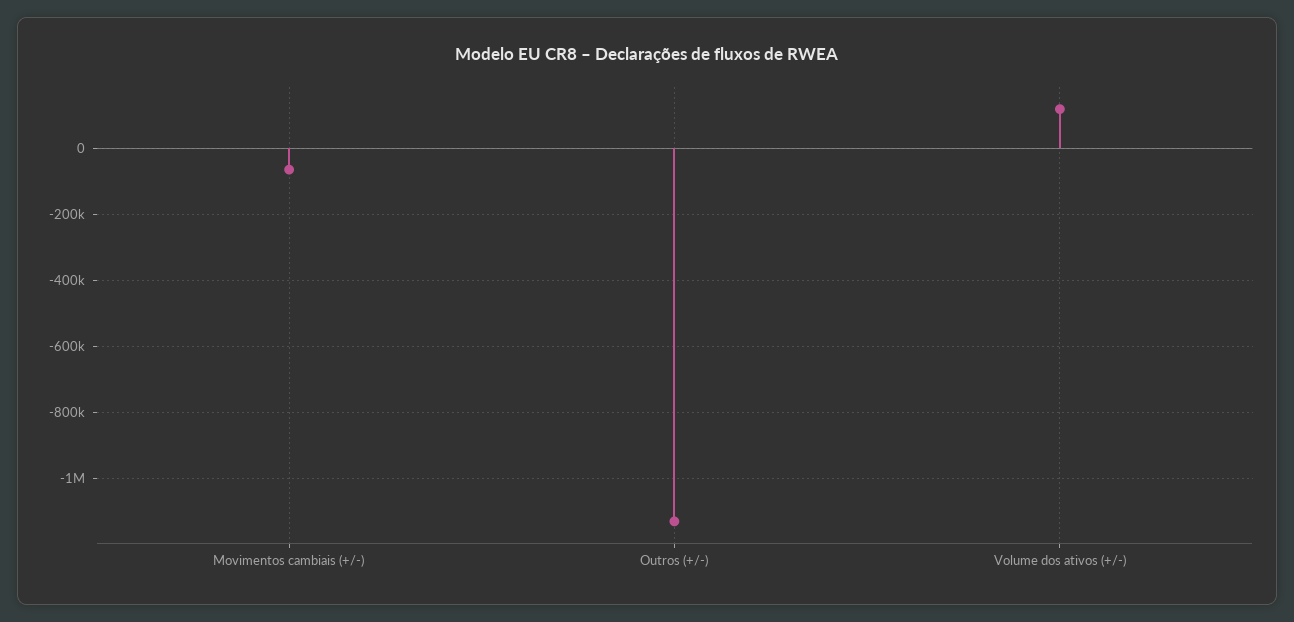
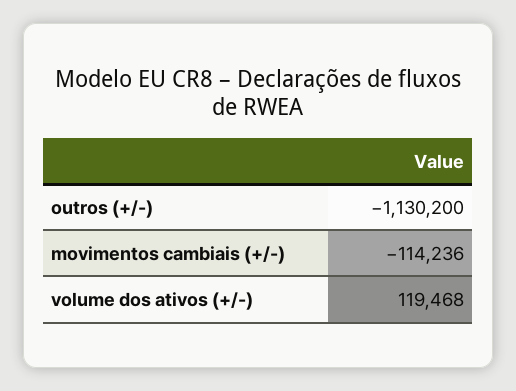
Movimentos cambiais (+/-): -60000 -> -114236

